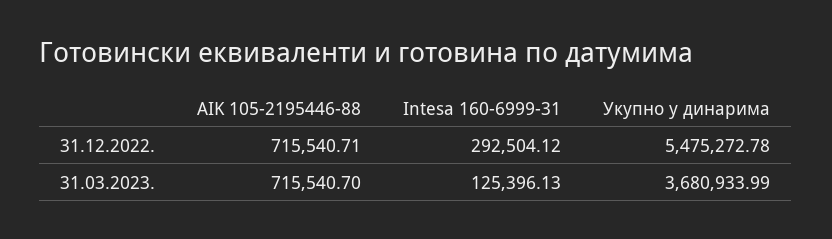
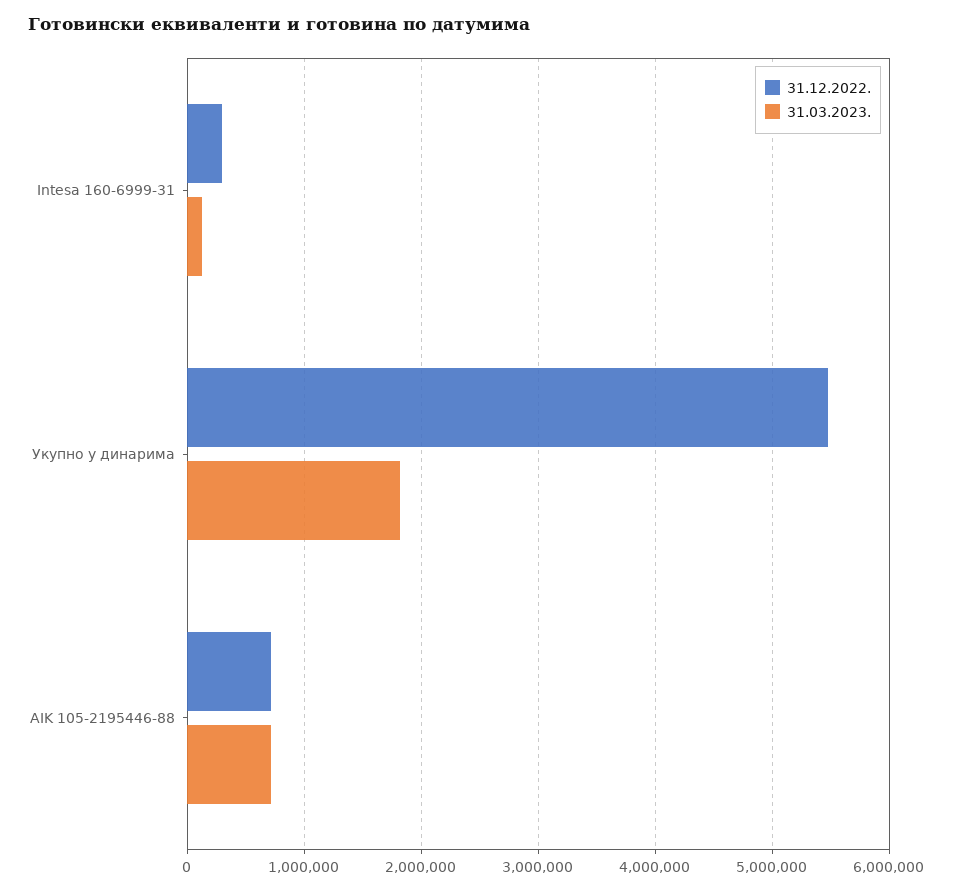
31.03.2023., Укупно у динарима: 3680933.99 -> 1800000

